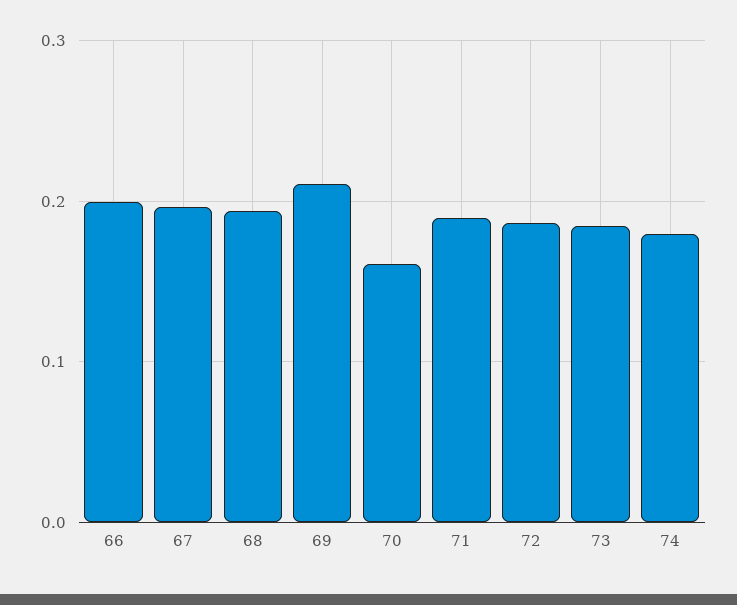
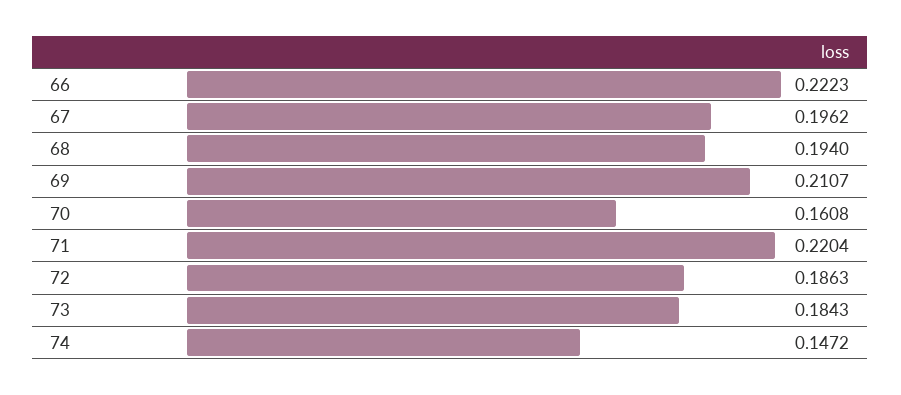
66: 0.2 -> 0.2223
71: 0.19 -> 0.2204
74: 0.18 -> 0.1472

